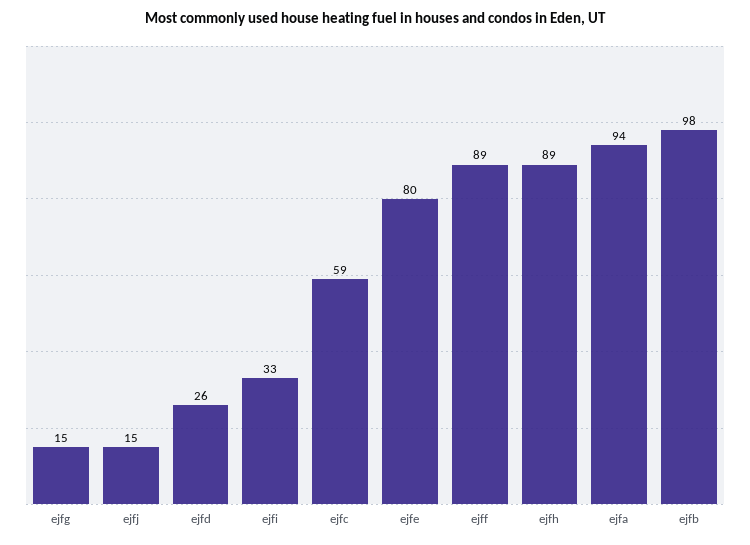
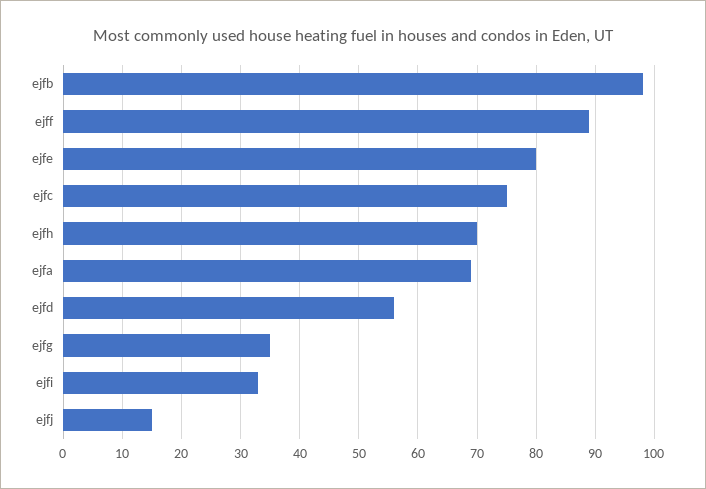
ejfg: 15 -> 35
ejfd: 26 -> 55
ejfc: 59 -> 75
ejfh: 89 -> 70
ejfa: 94 -> 70

